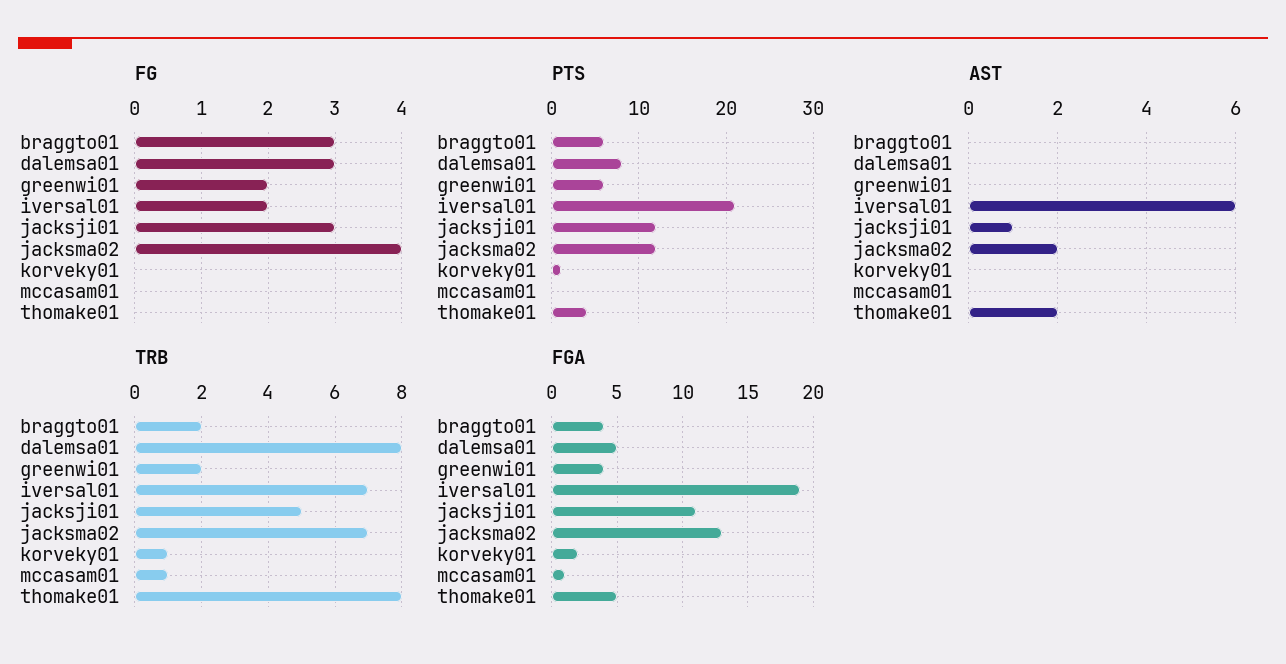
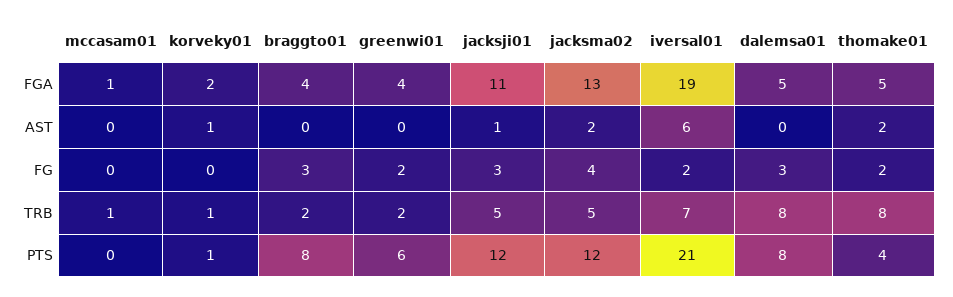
FG, thomake01: 0 -> 2
PTS, braggto01: 6 -> 8
AST, korveky01: 0 -> 1
TRB, jacksma02: 7 -> 5

